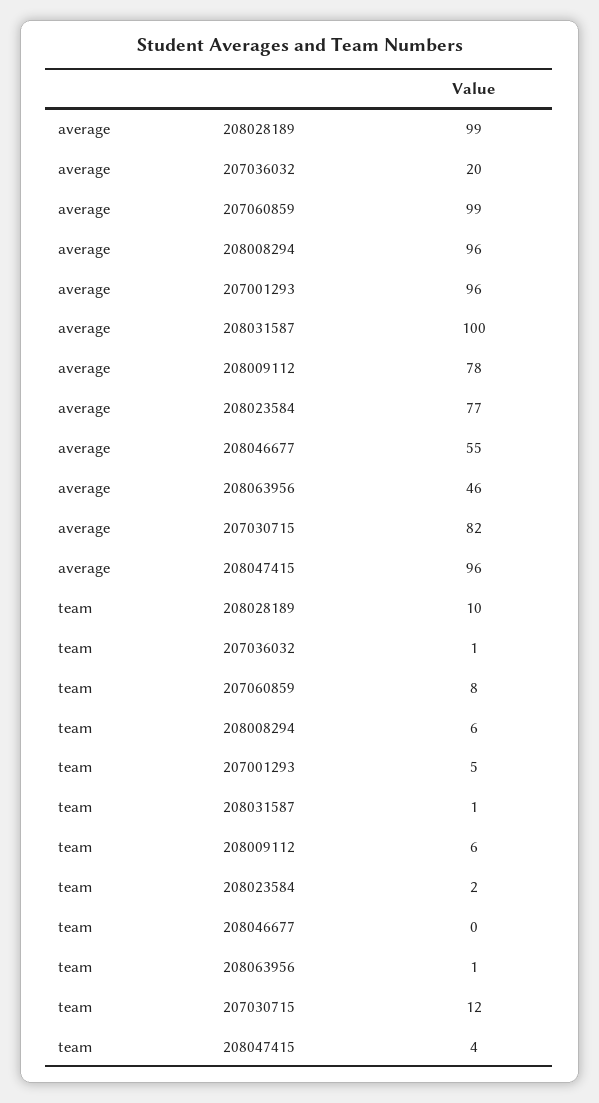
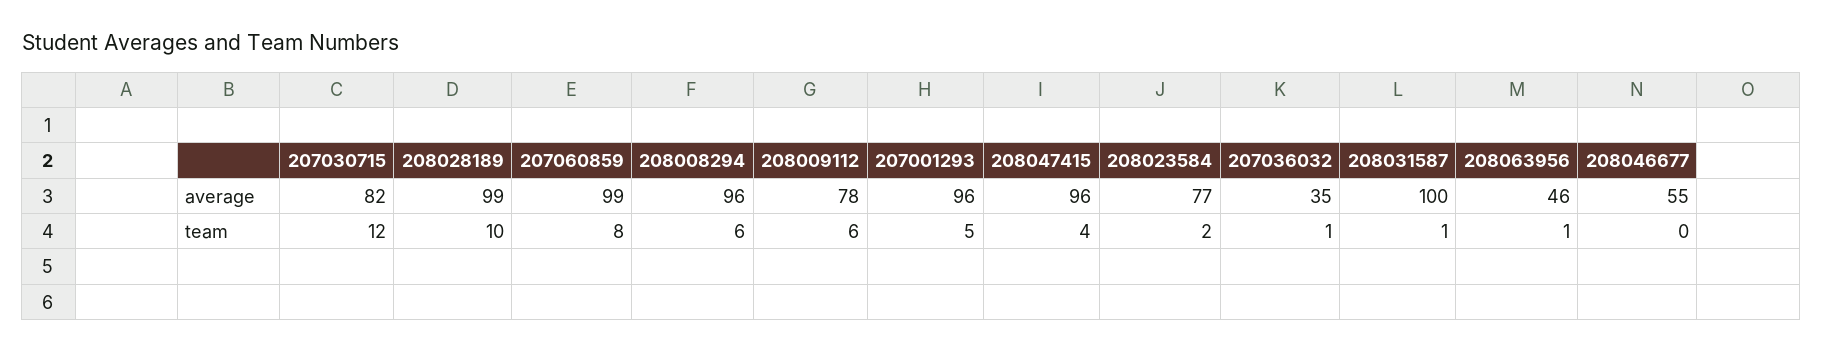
average, 207036032: 20 -> 35

